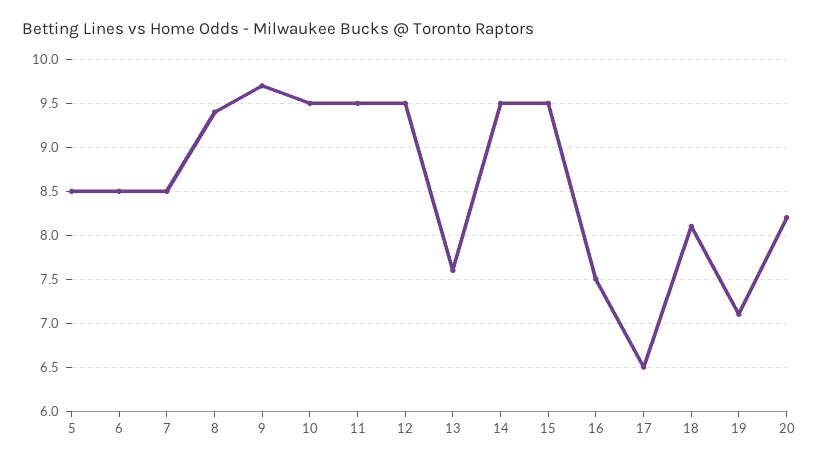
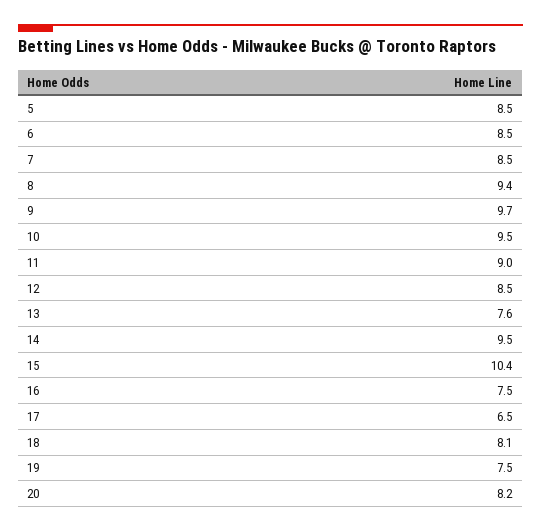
11: 9.5 -> 9
12: 9.5 -> 8.5
15: 9.5 -> 10.4
19: 7.1 -> 7.5

